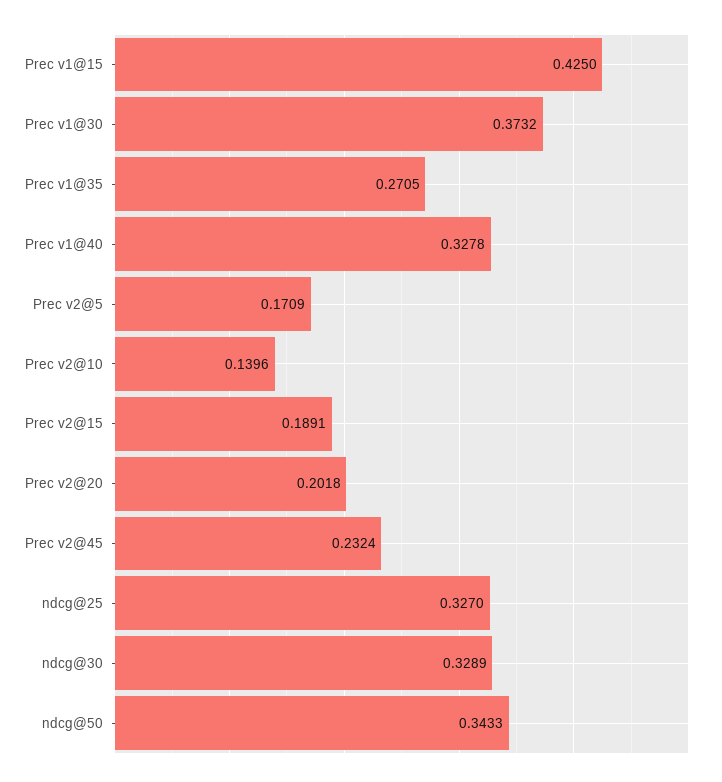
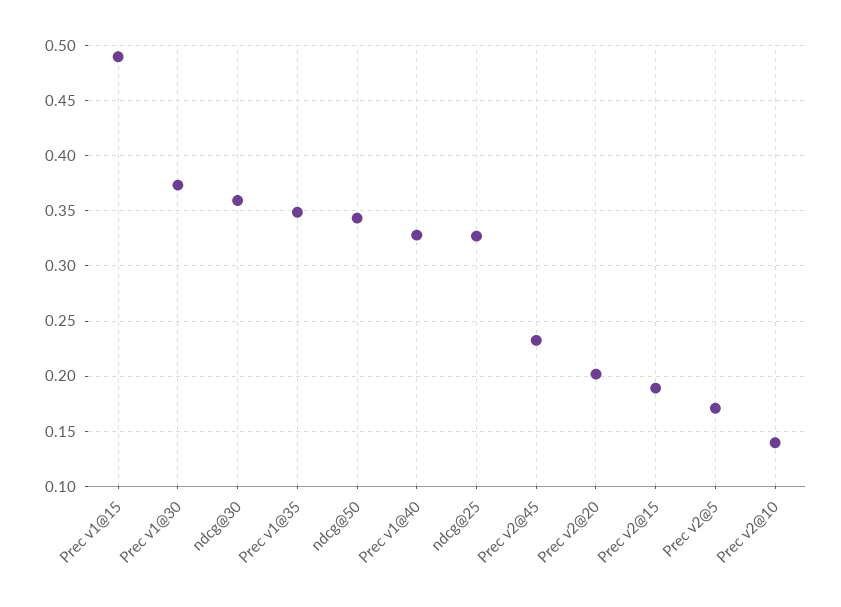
Prec v1@15: 0.425 -> 0.49
Prec v1@35: 0.2705 -> 0.35
ndcg@30: 0.3289 -> 0.36

